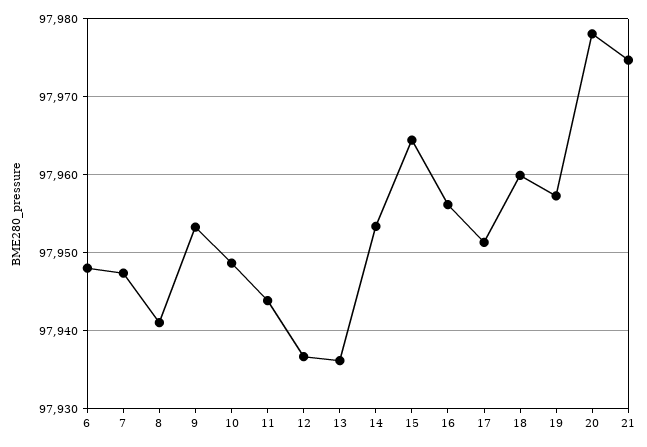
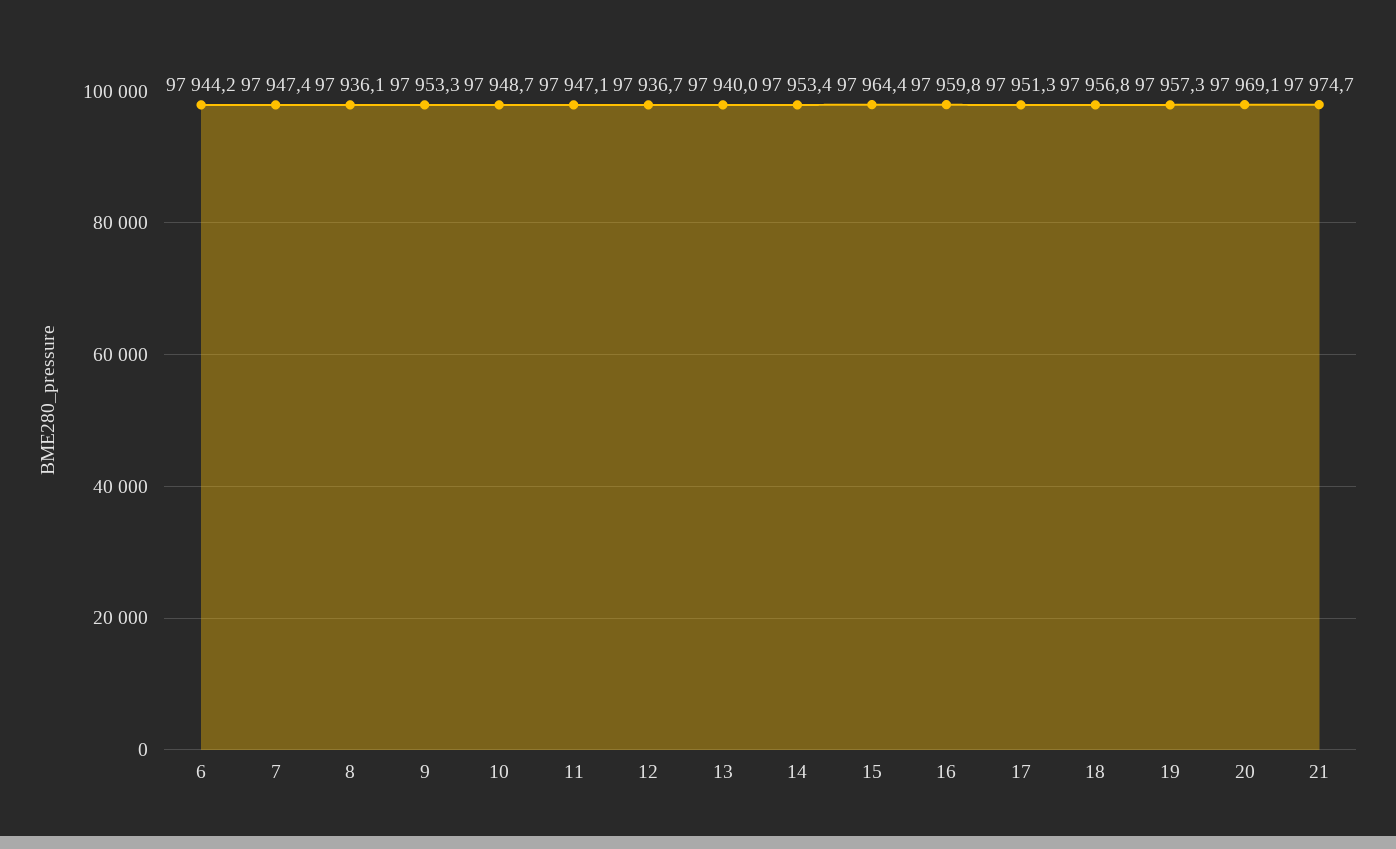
6: 97948 -> 97944.2
8: 97941 -> 97936.1
11: 97944 -> 97947.1
13: 97936 -> 97940
16: 97956 -> 97959.8
18: 97960 -> 97956.8
20: 97978 -> 97969.1

